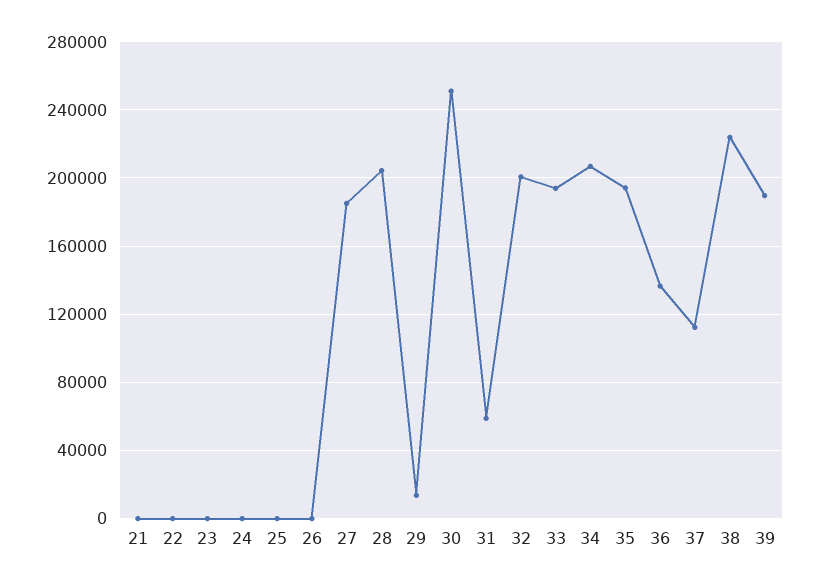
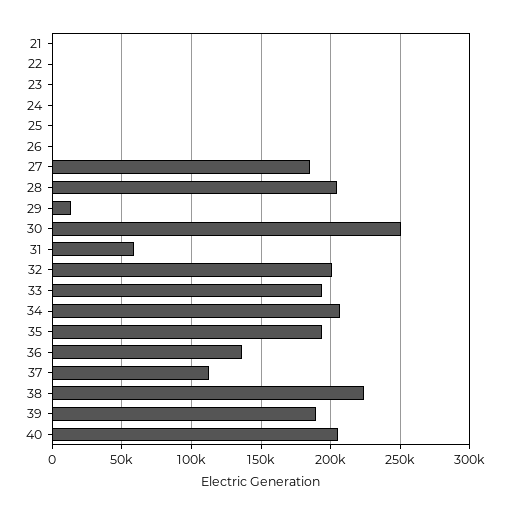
40: none -> 205000

